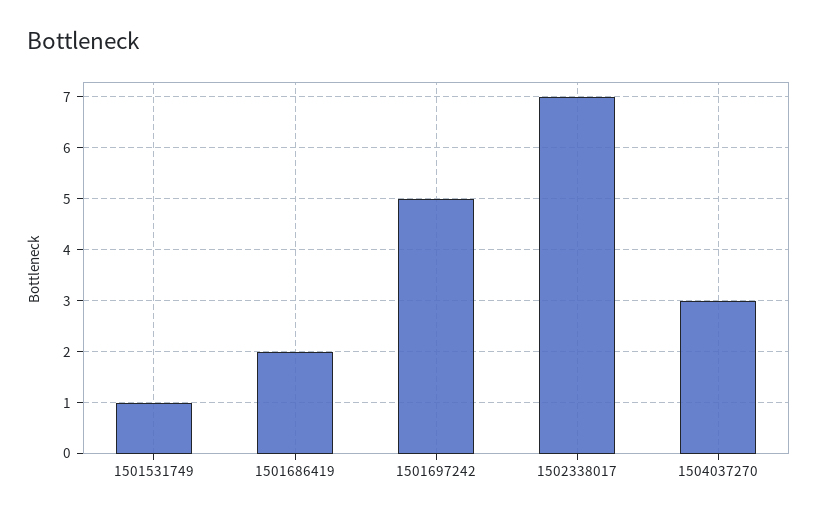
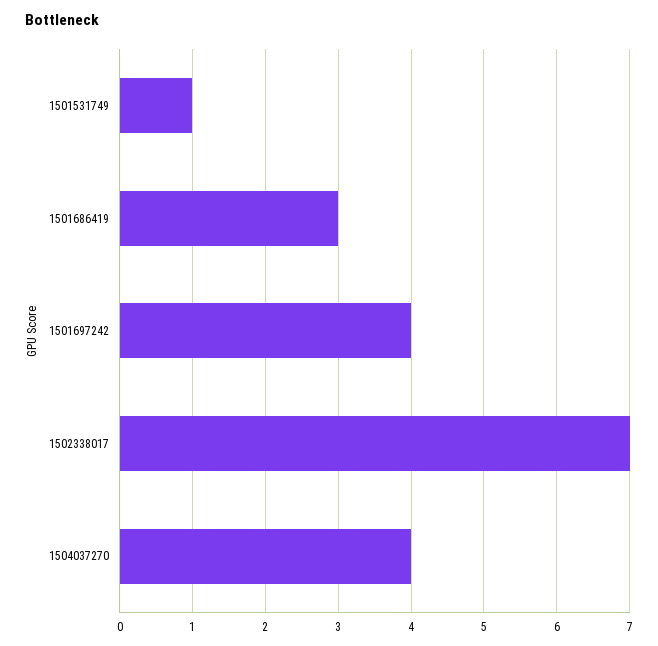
1501686419: 2 -> 3
1501697242: 5 -> 4
1504037270: 3 -> 4

